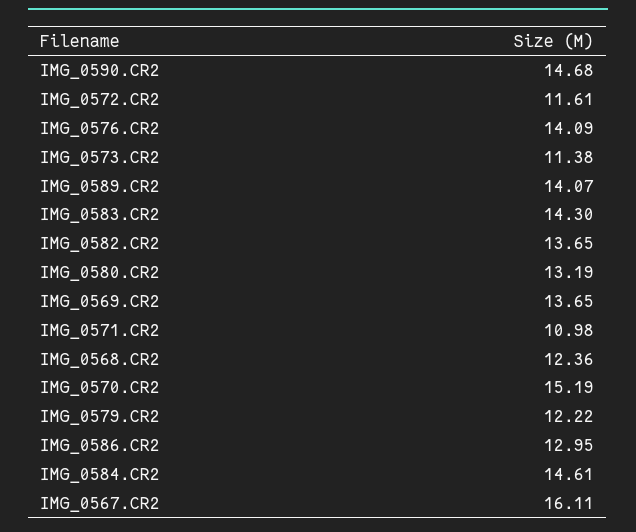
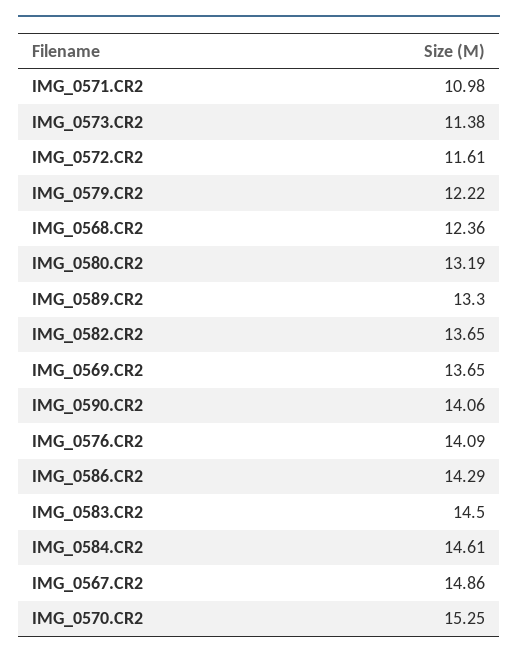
IMG_0590.CR2: 14.68 -> 14.06
IMG_0589.CR2: 14.07 -> 13.3
IMG_0583.CR2: 14.3 -> 14.5
IMG_0570.CR2: 15.19 -> 15.25
IMG_0586.CR2: 12.95 -> 14.29
IMG_0567.CR2: 16.11 -> 14.86

